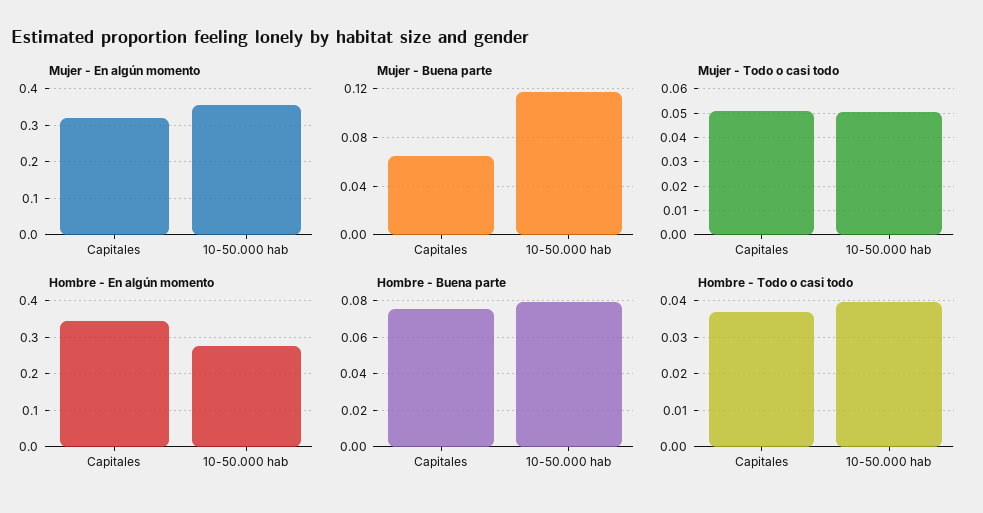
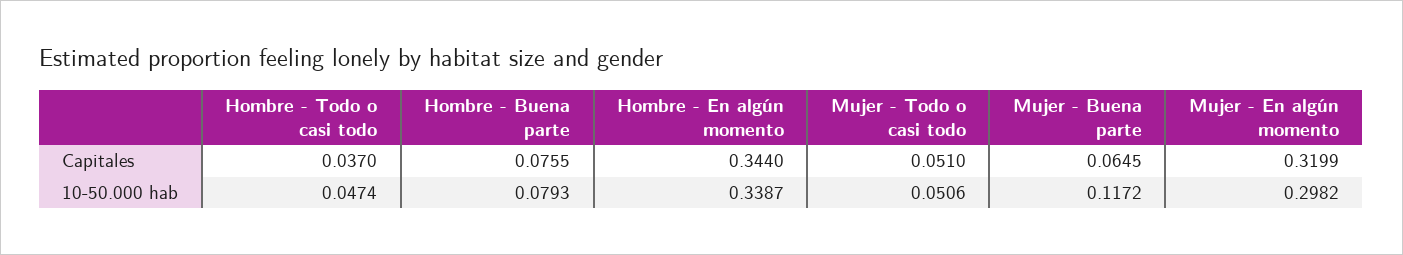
Mujer - En algún momento, 10-50.000 hab: 0.36 -> 0.2982
Hombre - En algún momento, 10-50.000 hab: 0.28 -> 0.3387
Hombre - Todo o casi todo, 10-50.000 hab: 0.04 -> 0.0474

